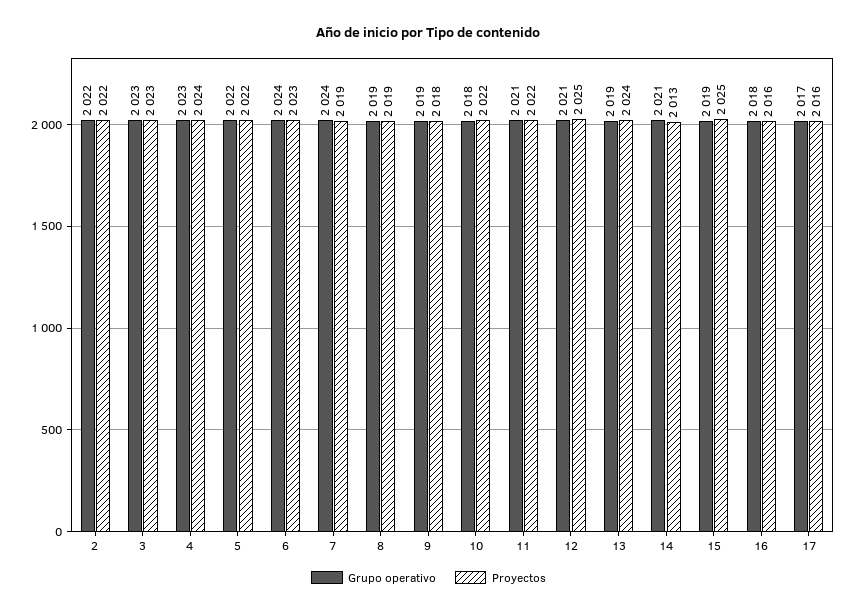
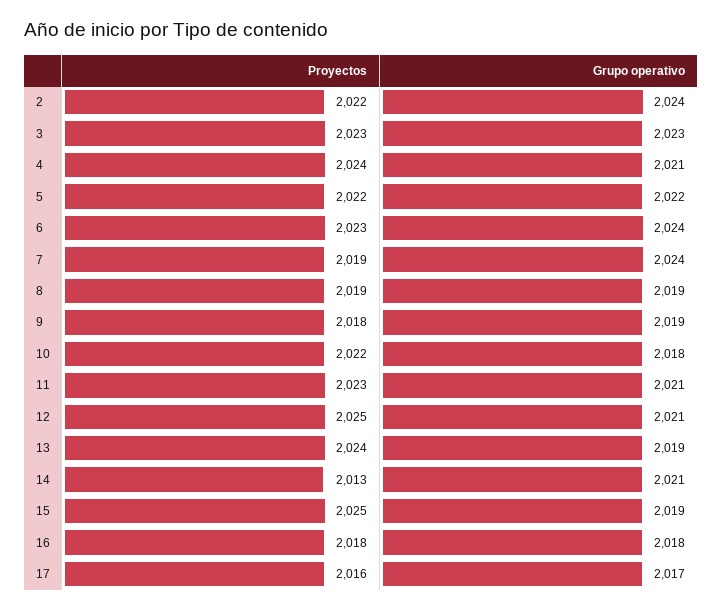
Grupo operativo, 2: 2022 -> 2024
Grupo operativo, 4: 2023 -> 2021
Proyectos, 11: 2022 -> 2023
Proyectos, 16: 2016 -> 2018

